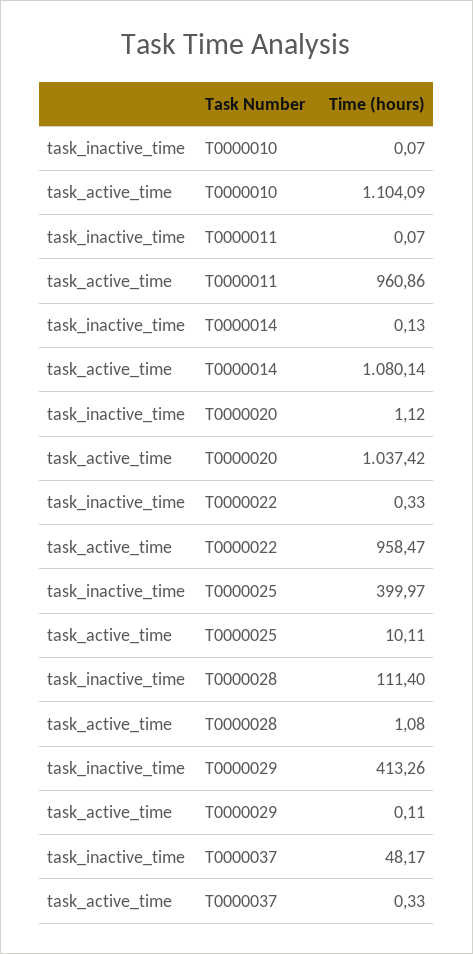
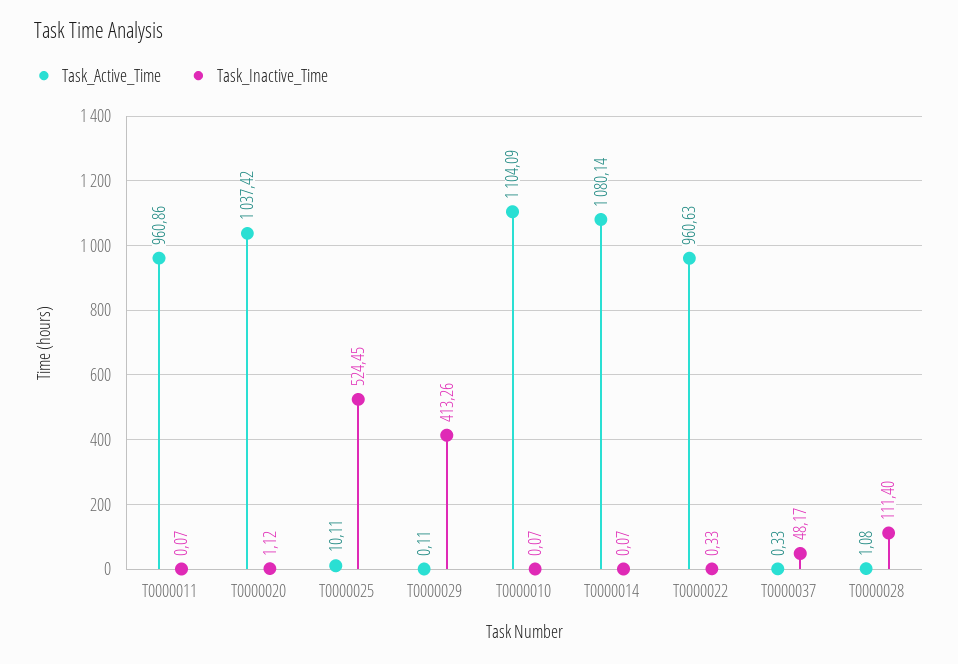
task_inactive_time, T0000014: 0.13 -> 0.07
task_active_time, T0000022: 958.47 -> 960.63
task_inactive_time, T0000025: 399.97 -> 524.45

